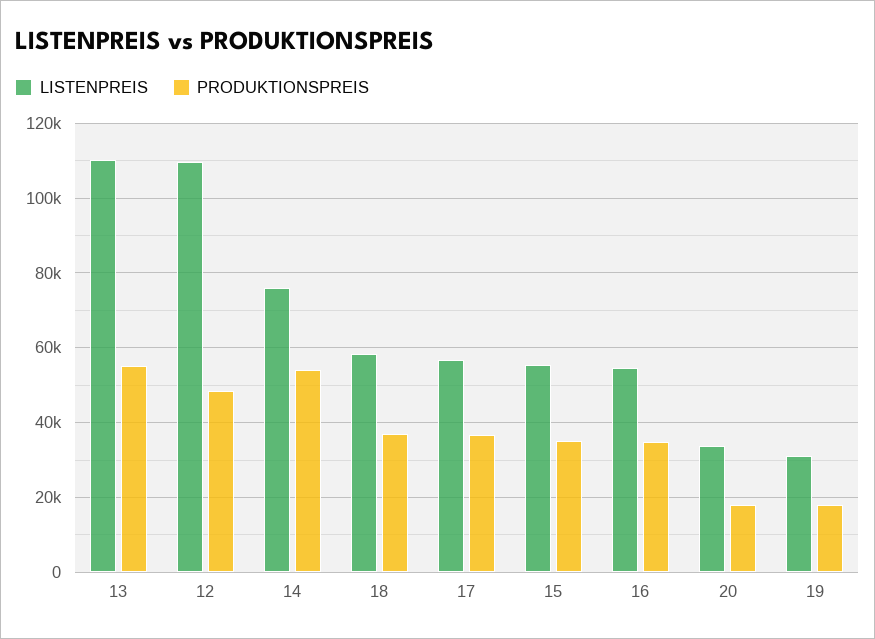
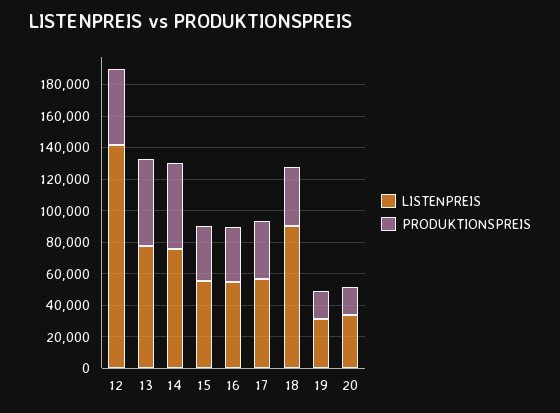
LISTENPREIS, 13: 110000 -> 80000
LISTENPREIS, 12: 110000 -> 140000
LISTENPREIS, 18: 58000 -> 90000

